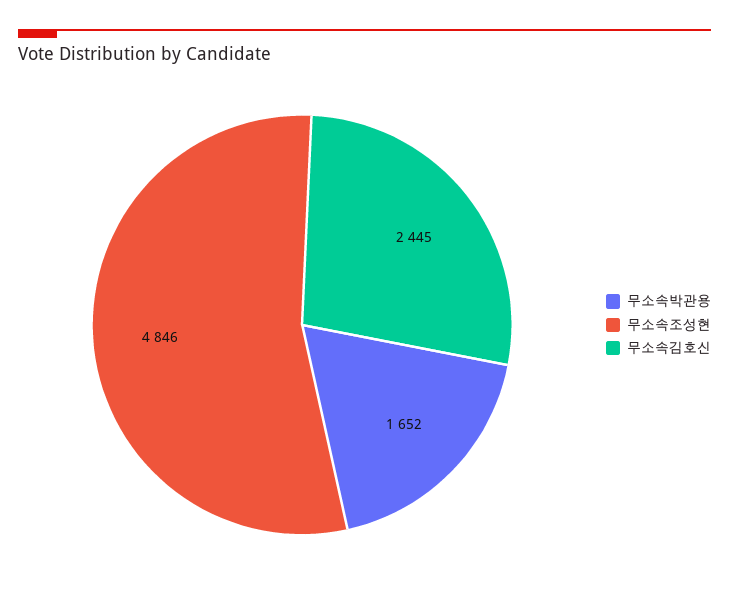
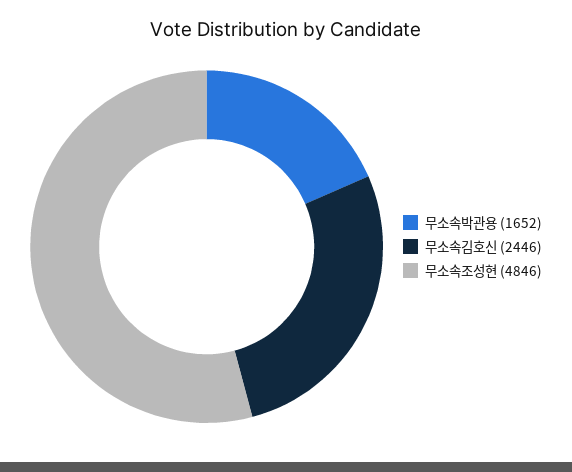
무소속김호신: 2445 -> 2446

